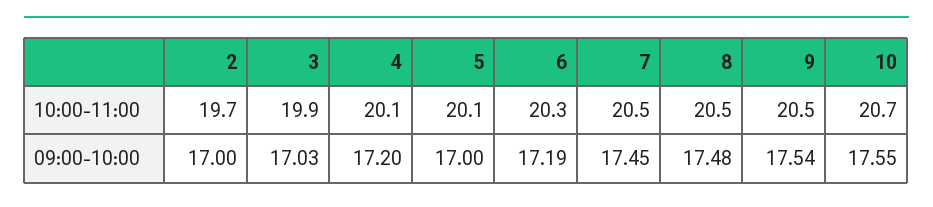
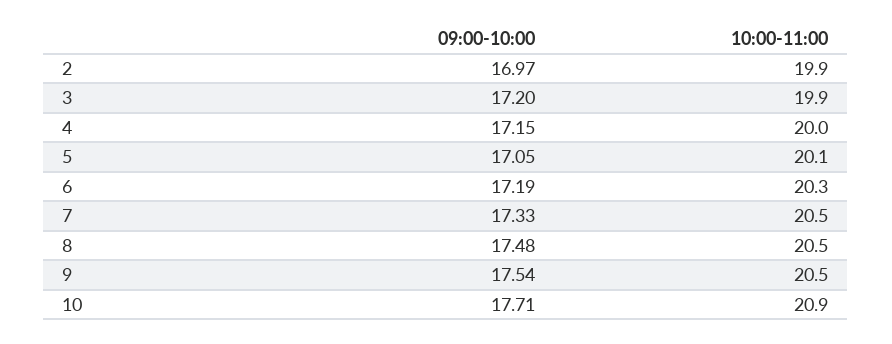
2, 10:00-11:00: 19.7 -> 19.9
4, 10:00-11:00: 20.1 -> 20
10, 10:00-11:00: 20.7 -> 20.9
2, 09:00-10:00: 17 -> 16.97
3, 09:00-10:00: 17.03 -> 17.2
4, 09:00-10:00: 17.2 -> 17.15
5, 09:00-10:00: 17 -> 17.05
7, 09:00-10:00: 17.45 -> 17.33
10, 09:00-10:00: 17.55 -> 17.71

